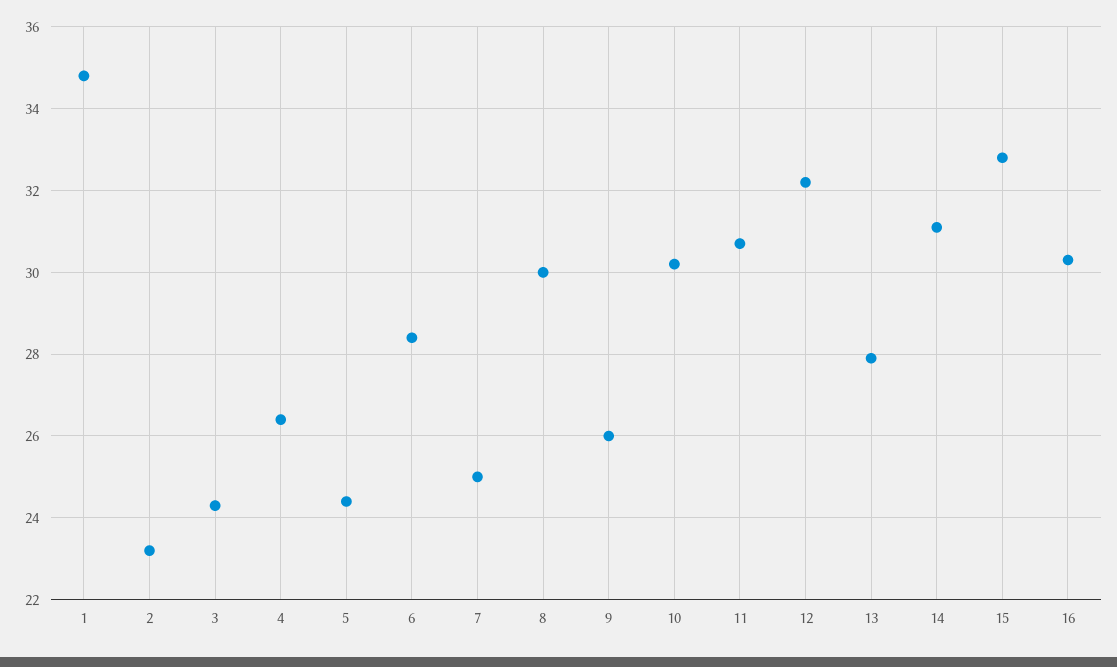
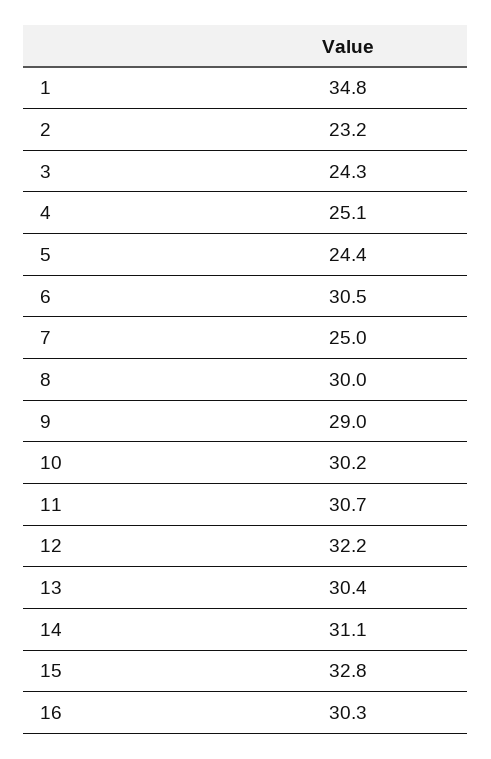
4: 26.5 -> 25.1
6: 28.5 -> 30.5
9: 26 -> 29
13: 28 -> 30.4

